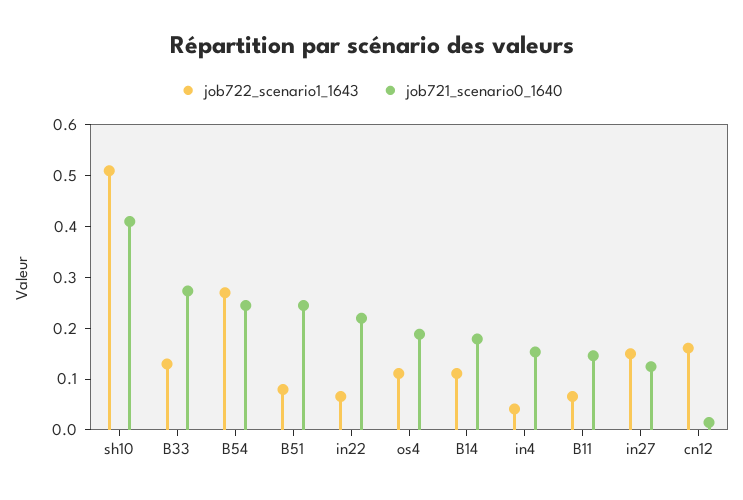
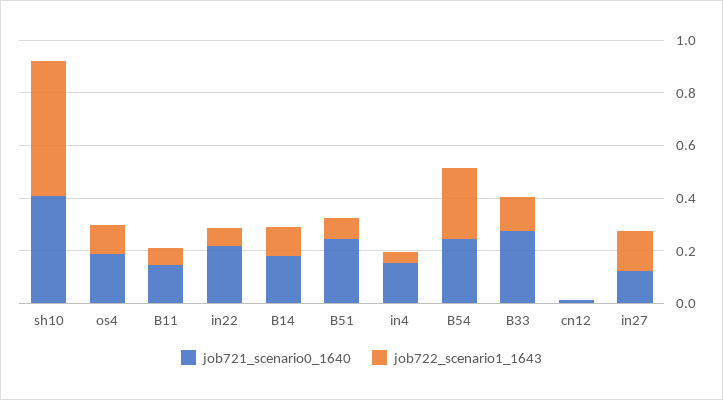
job722_scenario1_1643, cn12: 0.16 -> 0

